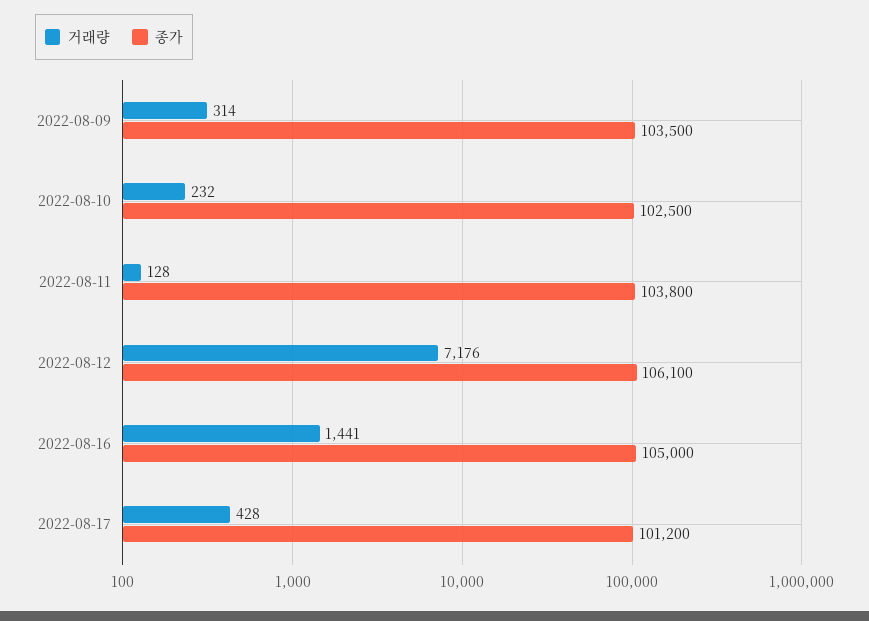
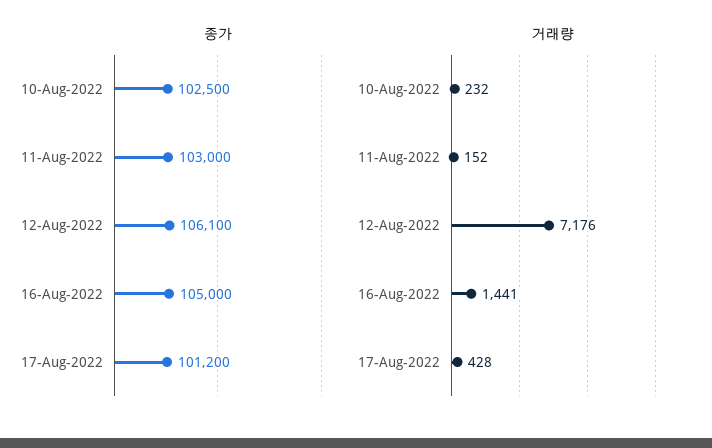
거래량, 2022-08-09: 314 -> none
종가, 2022-08-09: 103500 -> none
거래량, 2022-08-11: 128 -> 152
종가, 2022-08-11: 103800 -> 103000

